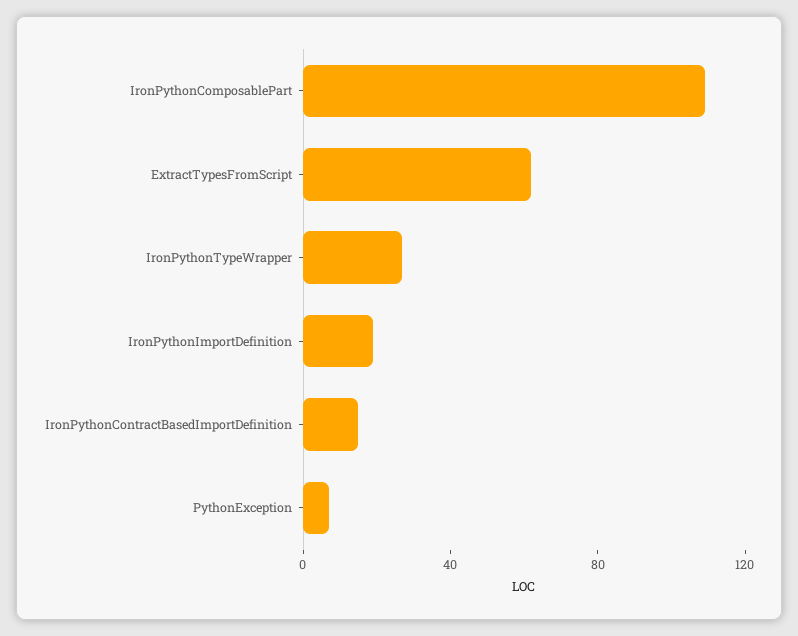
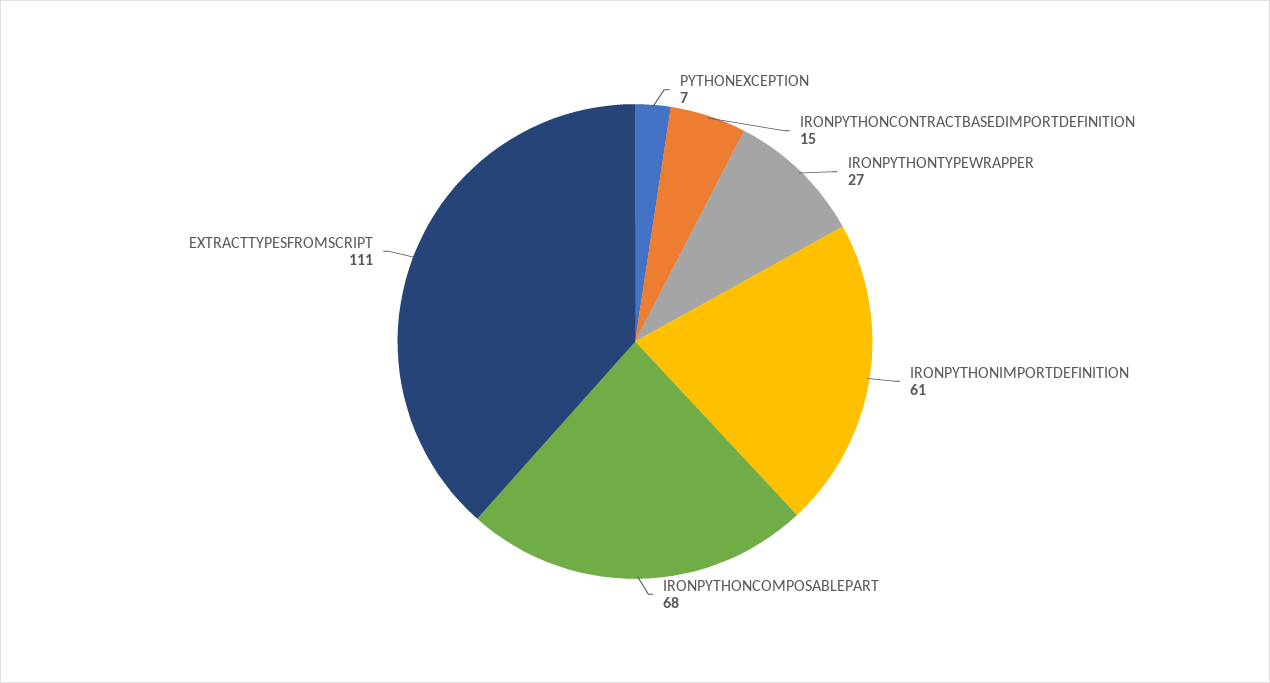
IronPythonComposablePart: 110 -> 68
ExtractTypesFromScript: 60 -> 111
IronPythonImportDefinition: 20 -> 61

